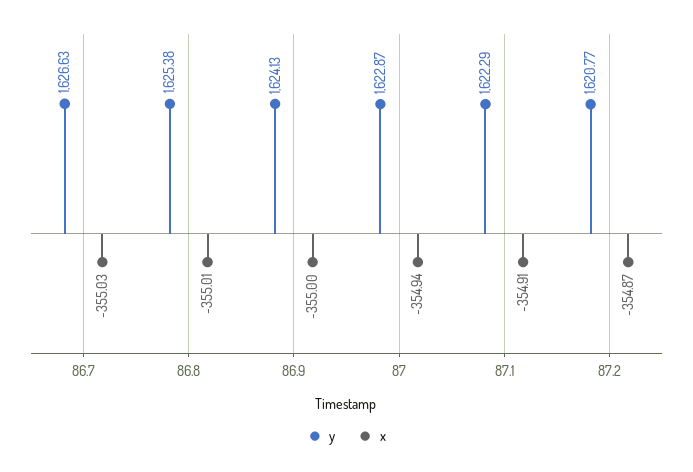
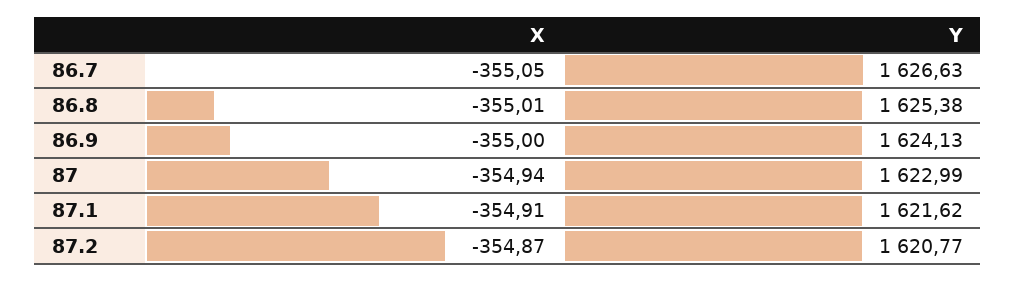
x, 86.7: -355.03 -> -355.05
y, 87: 1622.87 -> 1622.99
y, 87.1: 1622.29 -> 1621.62

